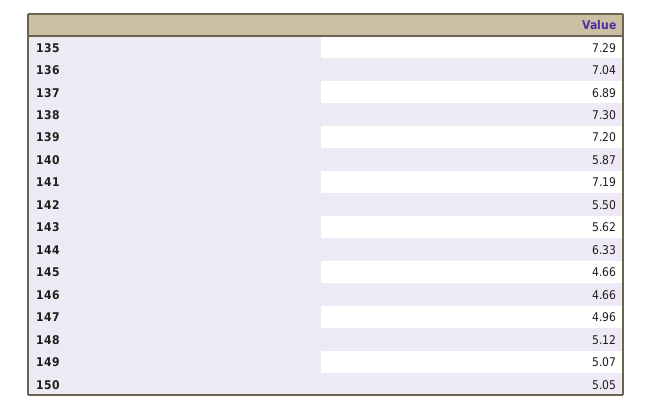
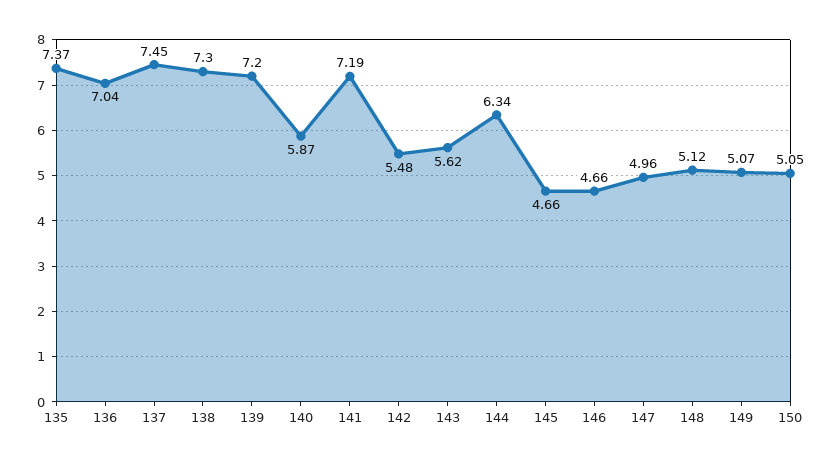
135: 7.29 -> 7.37
137: 6.89 -> 7.45
142: 5.5 -> 5.48
144: 6.33 -> 6.34

